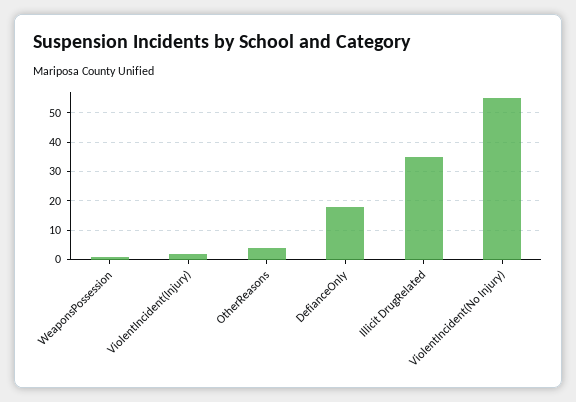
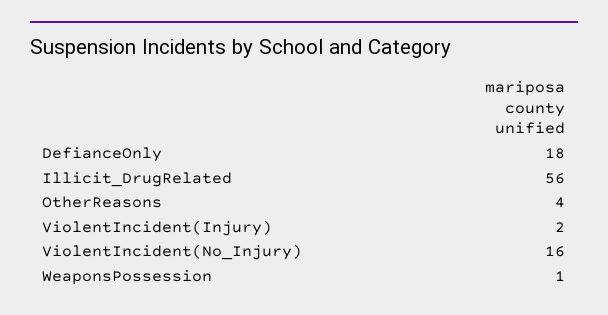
Illicit DrugRelated: 35 -> 56
ViolentIncident(No Injury): 55 -> 16

